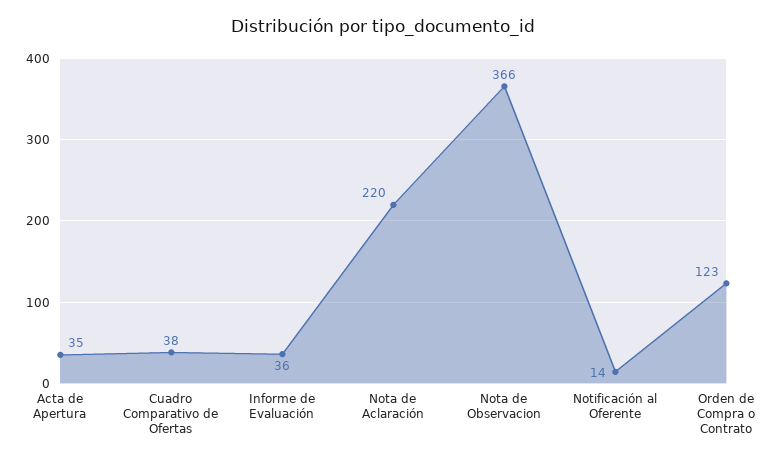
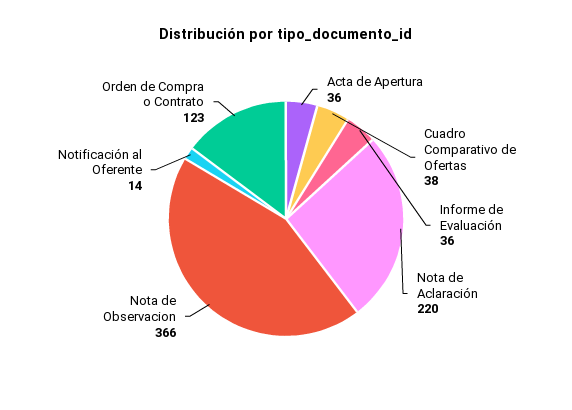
Acta de Apertura: 35 -> 36

